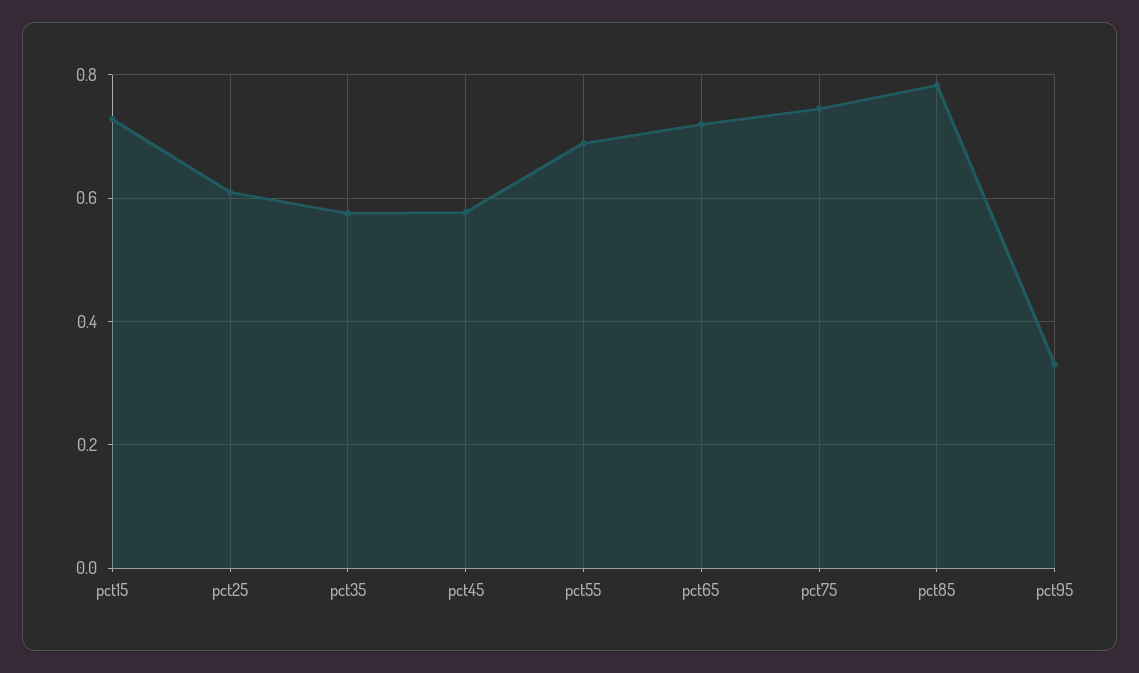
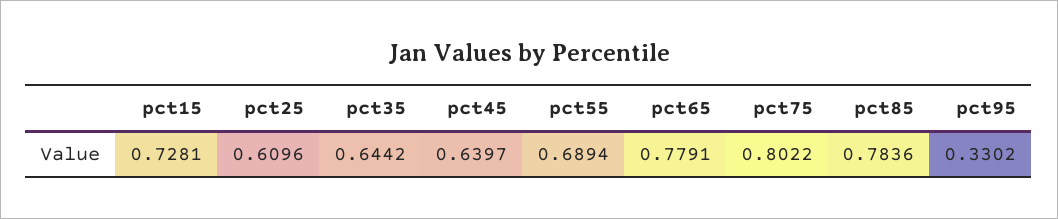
pct35: 0.58 -> 0.6442
pct45: 0.58 -> 0.6397
pct65: 0.72 -> 0.7791
pct75: 0.74 -> 0.8022

